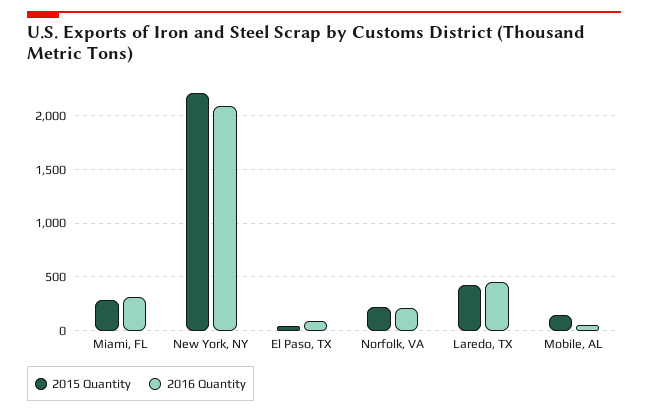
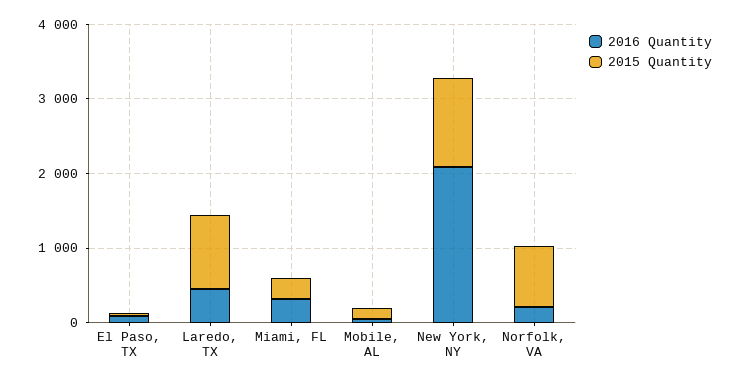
2015 Quantity, New York, NY: 2200 -> 1200
2015 Quantity, Norfolk, VA: 200 -> 800
2015 Quantity, Laredo, TX: 400 -> 1000

